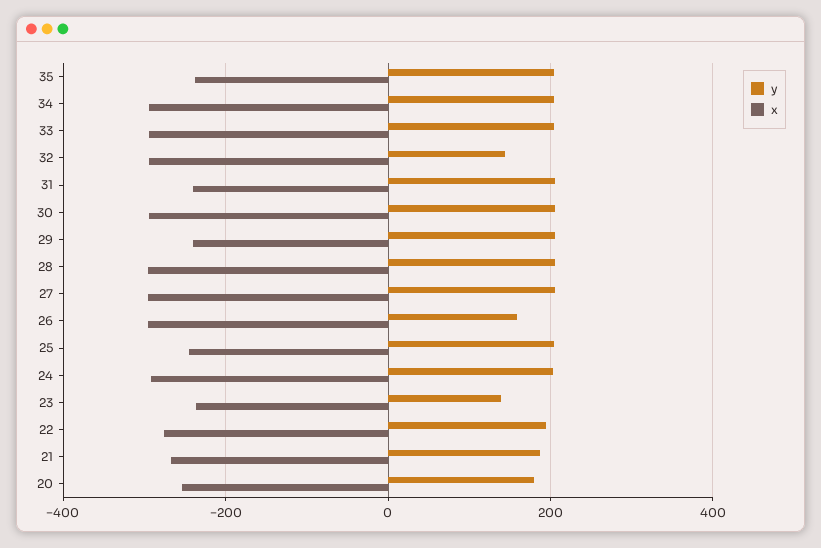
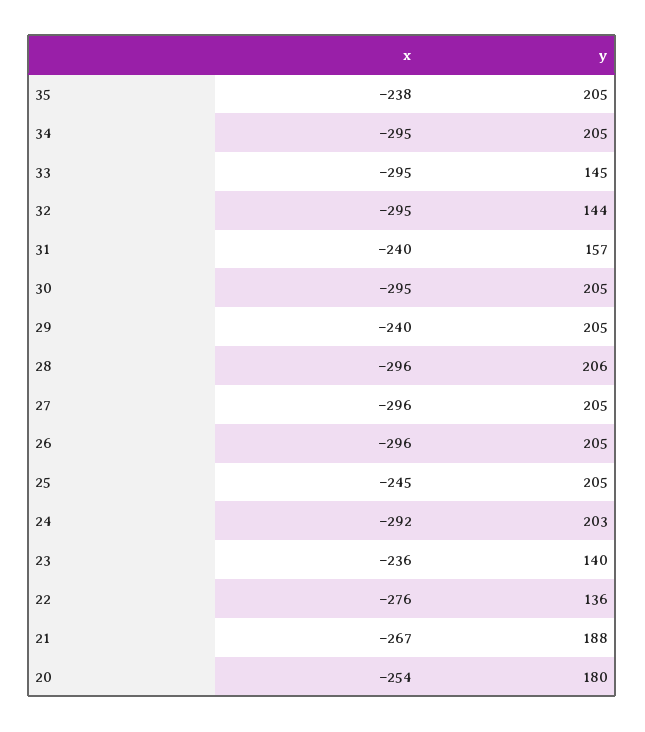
y, 33: 200 -> 145
y, 31: 200 -> 157
y, 26: 160 -> 205
y, 22: 200 -> 136

